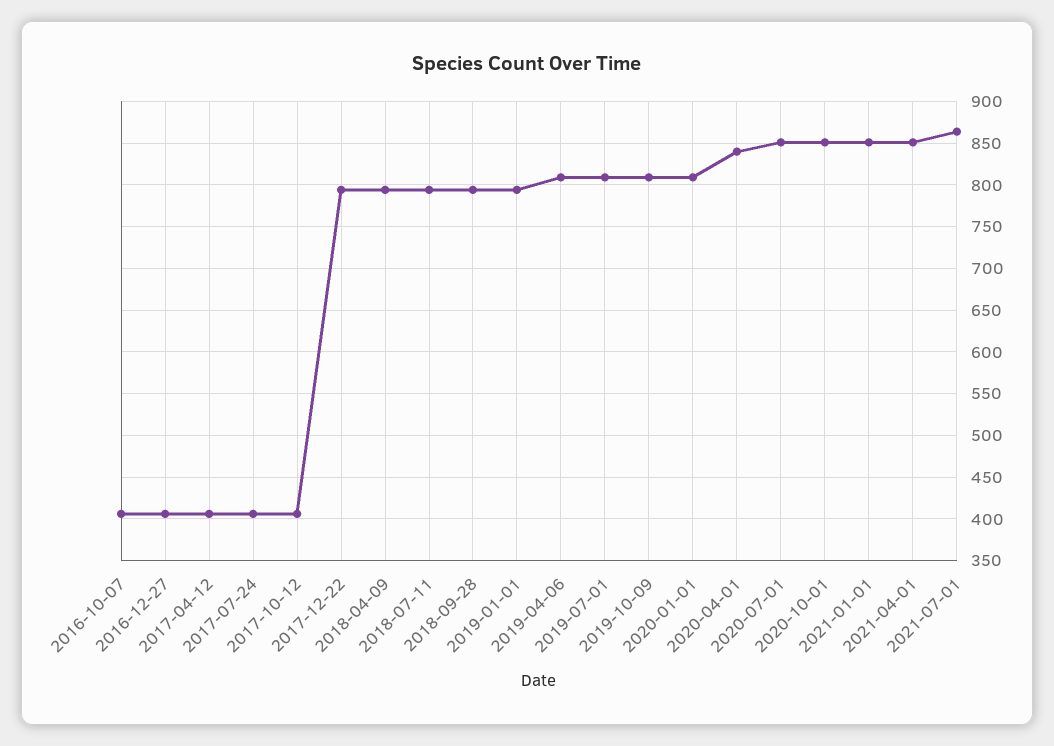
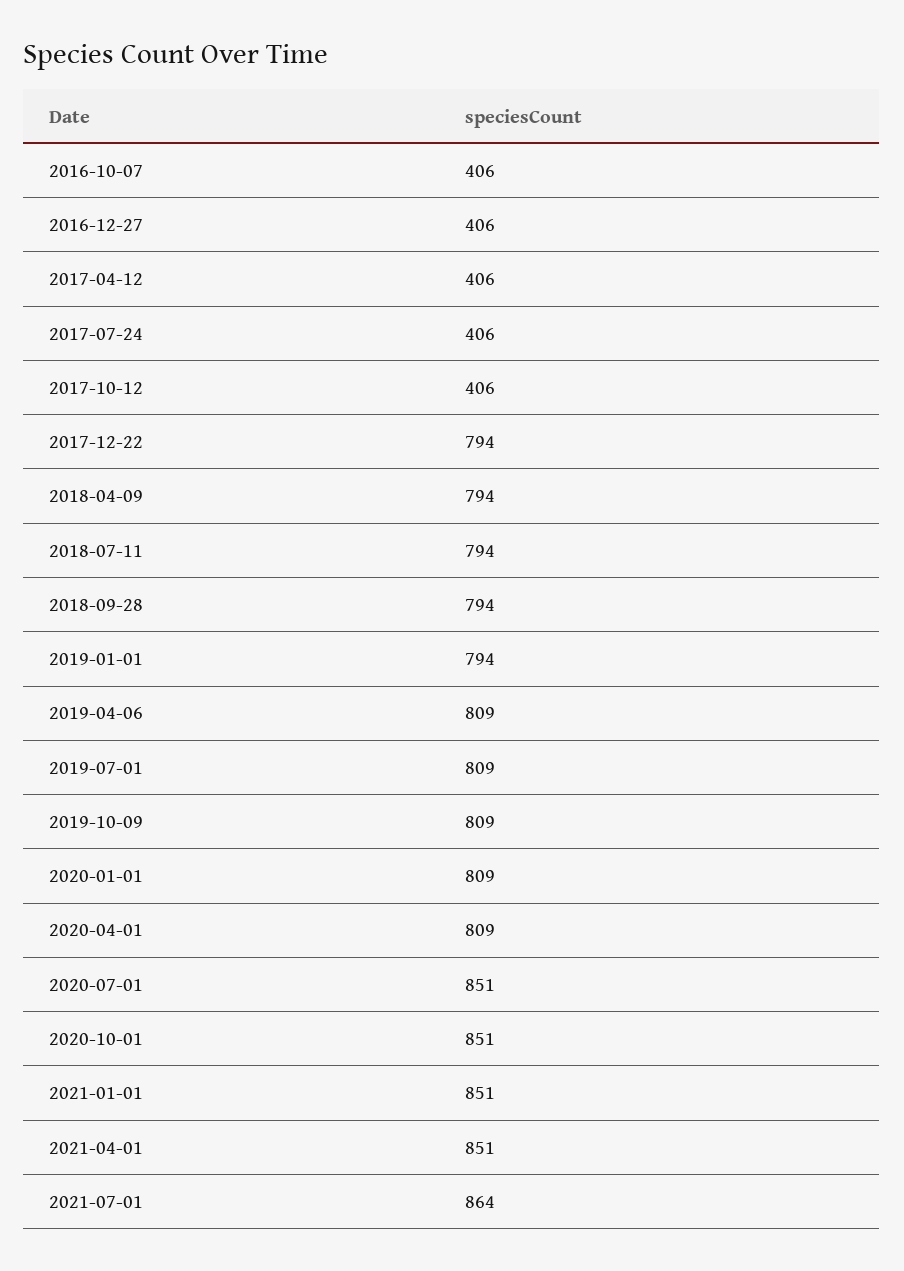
2020-04-01: 840 -> 809

